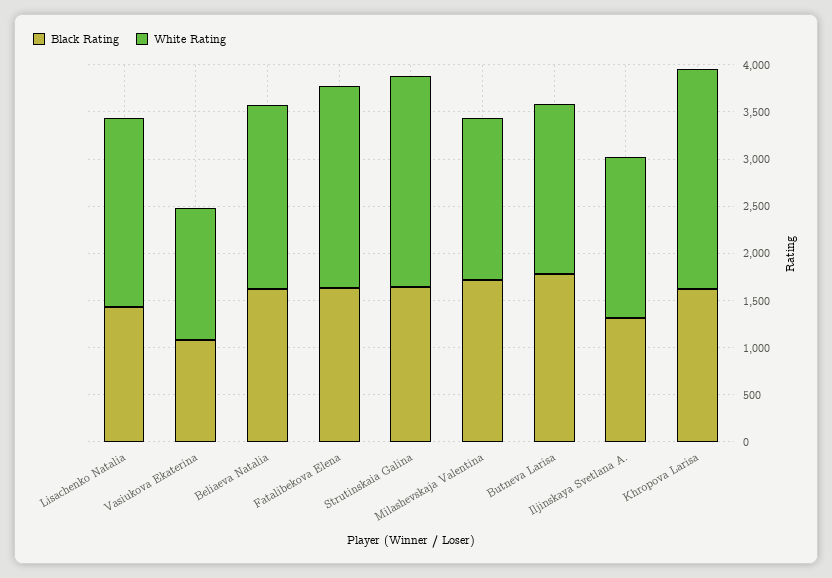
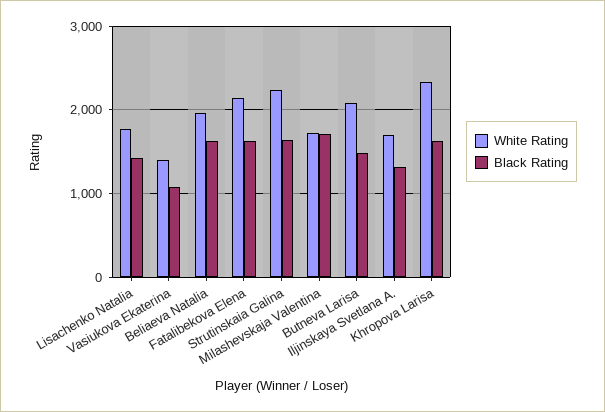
White Rating, Lisachenko Natalia: 2000 -> 1800
Black Rating, Butneva Larisa: 1800 -> 1500
White Rating, Butneva Larisa: 1800 -> 2100

